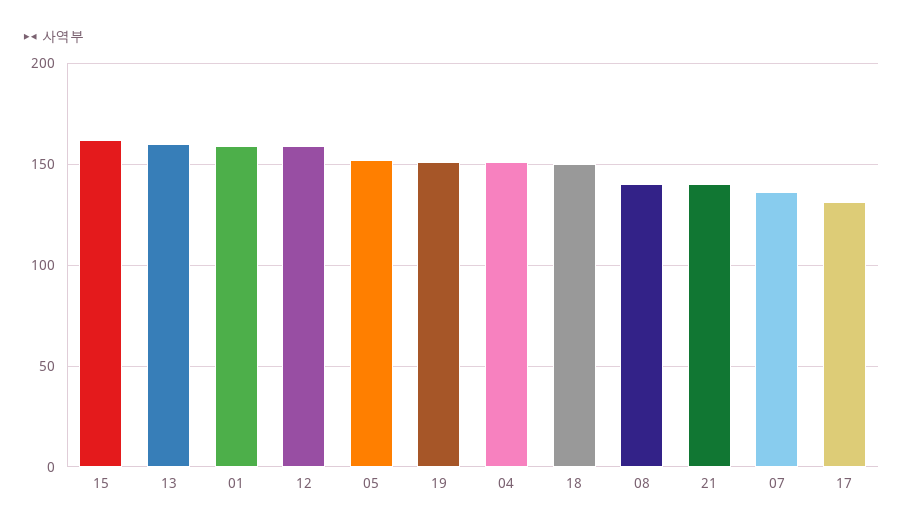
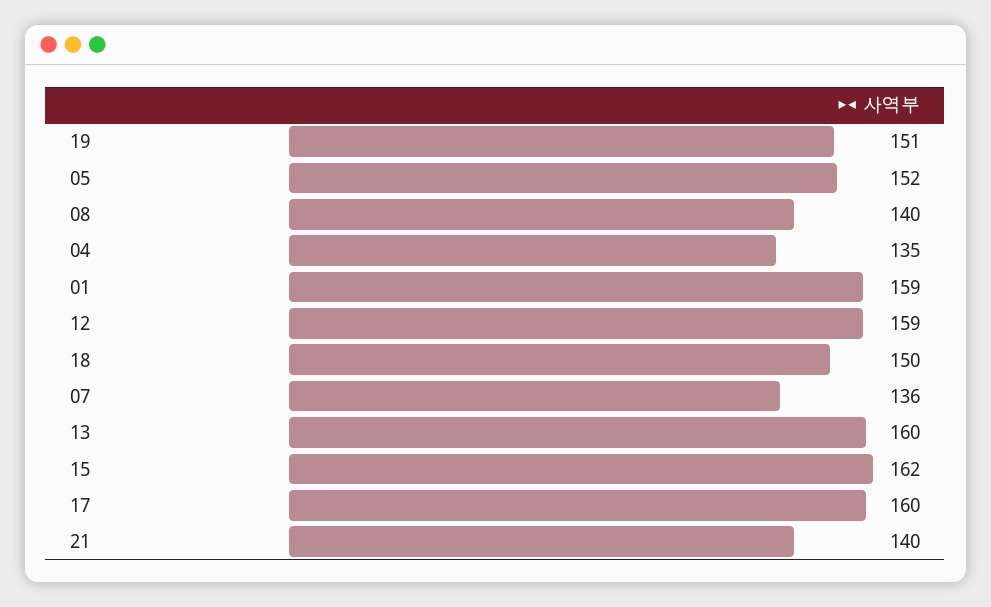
04: 150 -> 135
17: 130 -> 160

